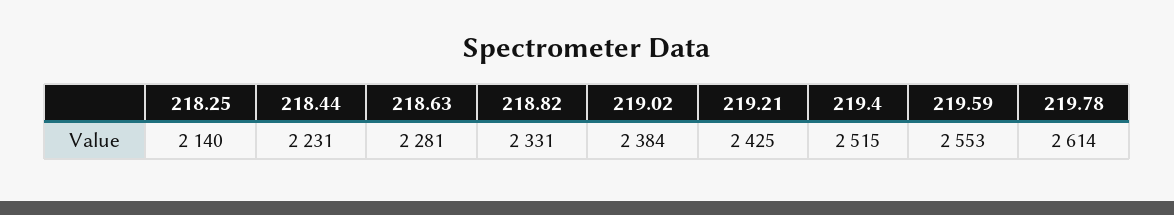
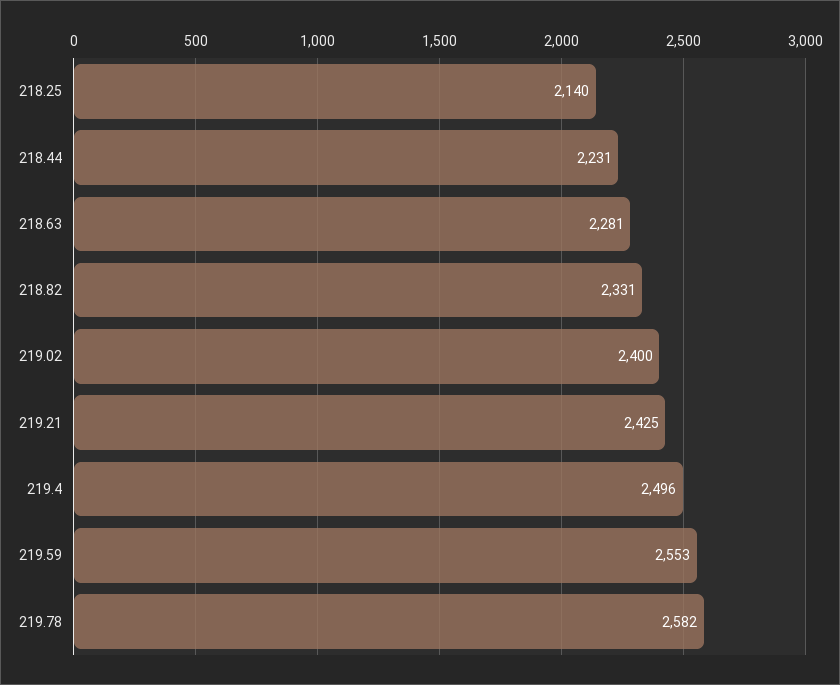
219.02: 2384 -> 2400
219.4: 2515 -> 2496
219.78: 2614 -> 2582

